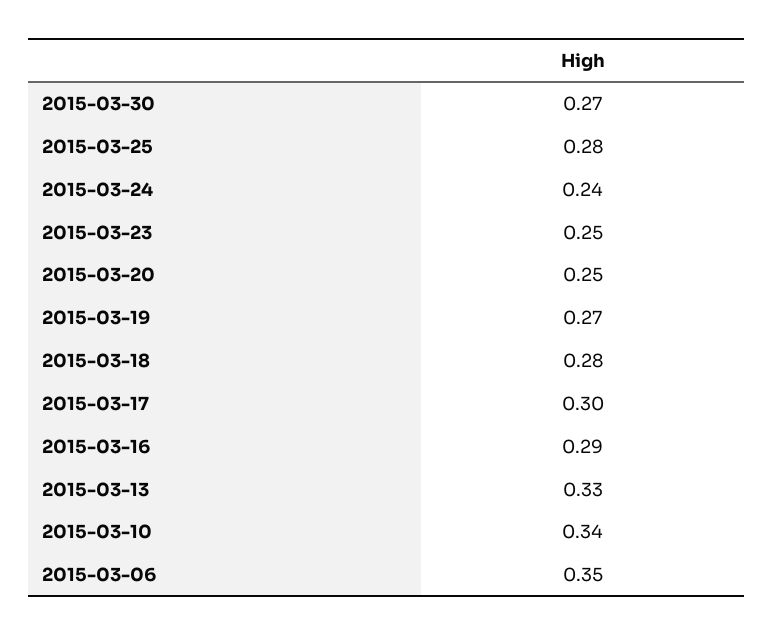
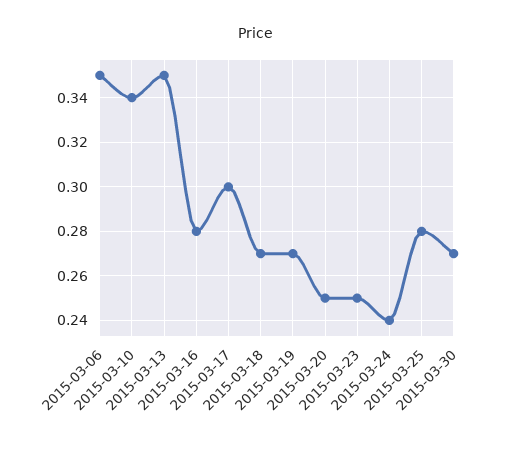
2015-03-18: 0.28 -> 0.27
2015-03-16: 0.29 -> 0.28
2015-03-13: 0.33 -> 0.35

